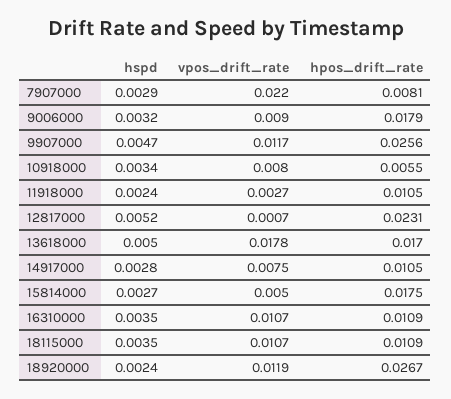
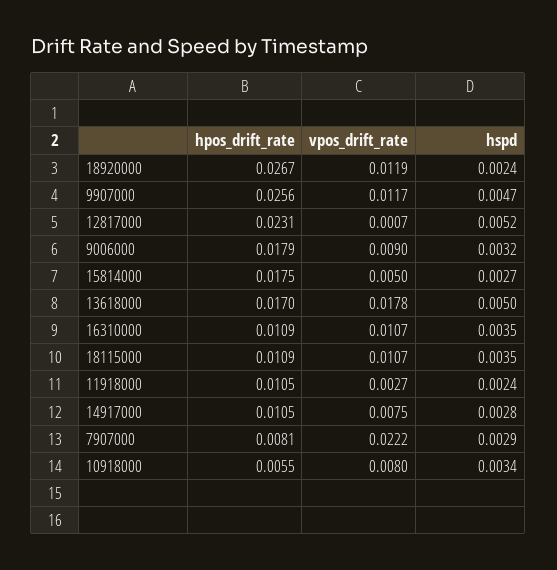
vpos_drift_rate, 7907000: 0.022 -> 0.0222

